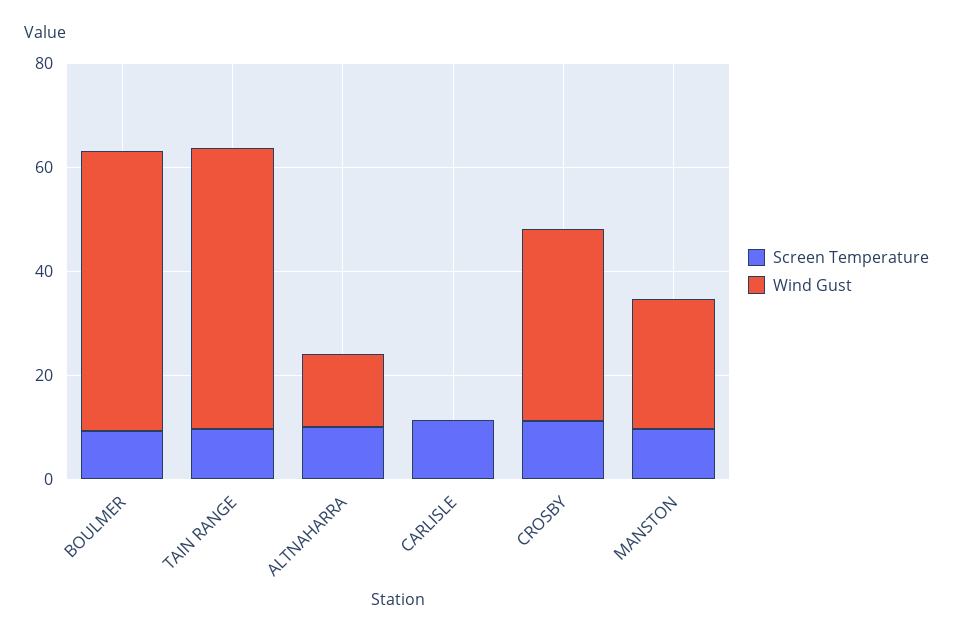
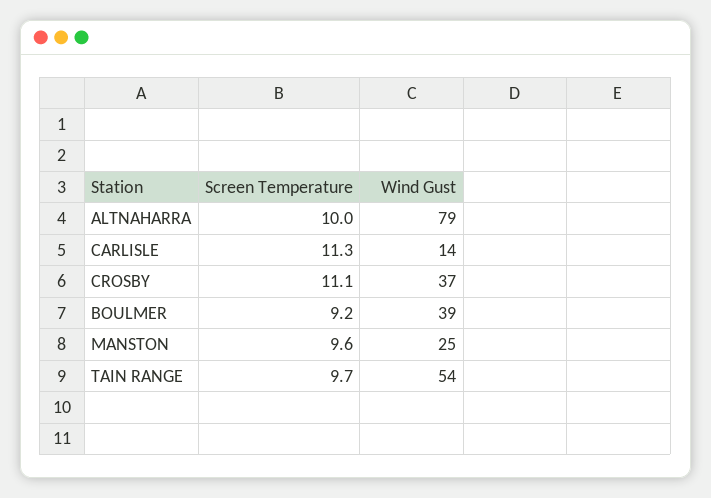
Wind Gust, BOULMER: 55 -> 39
Wind Gust, ALTNAHARRA: 15 -> 79
Wind Gust, CARLISLE: 0 -> 14

